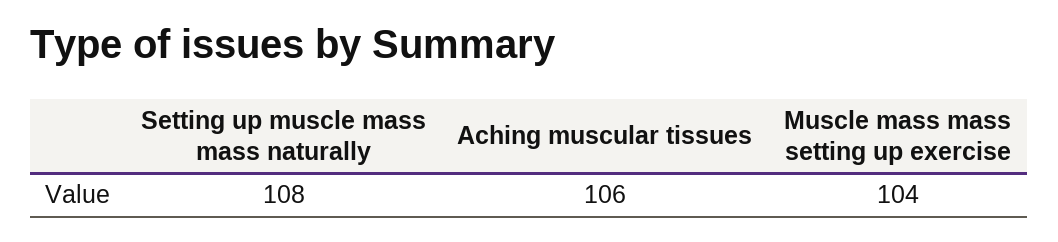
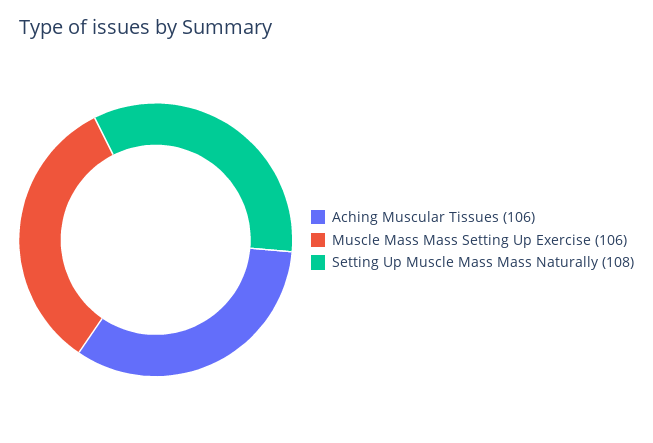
Muscle mass mass setting up exercise: 104 -> 106

